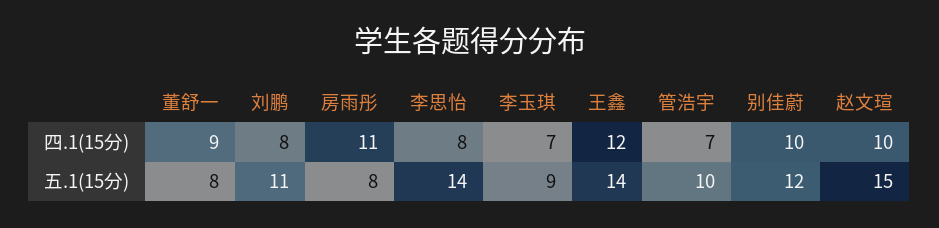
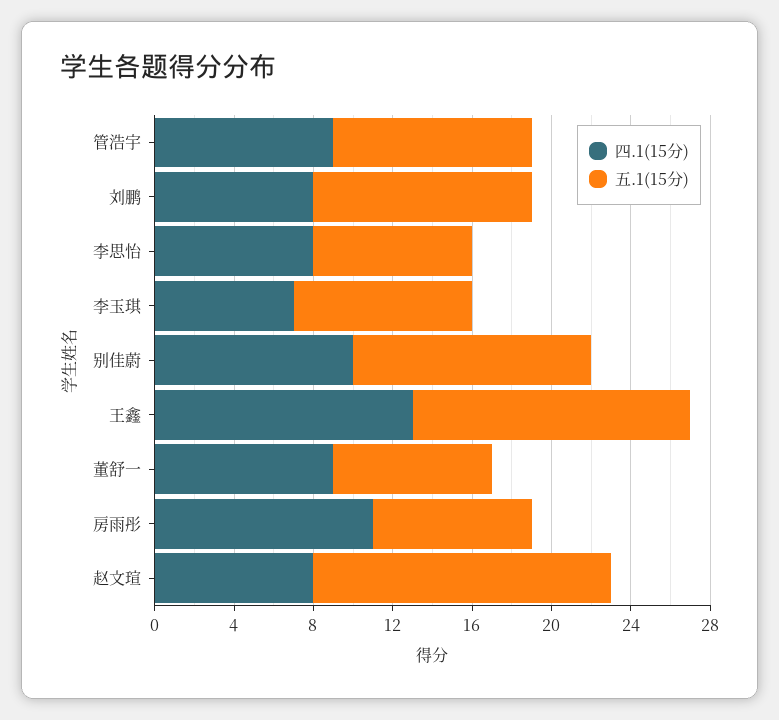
四.1(15分), 王鑫: 12 -> 13
四.1(15分), 管浩宇: 7 -> 9
四.1(15分), 赵文瑄: 10 -> 8
五.1(15分), 李思怡: 14 -> 8

